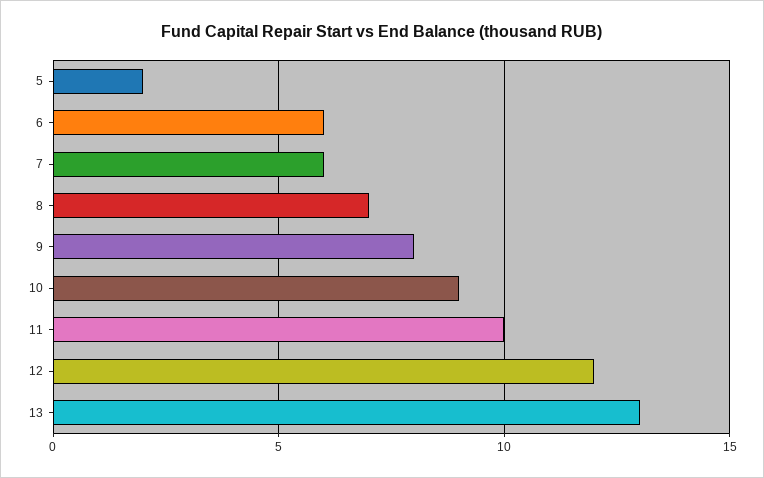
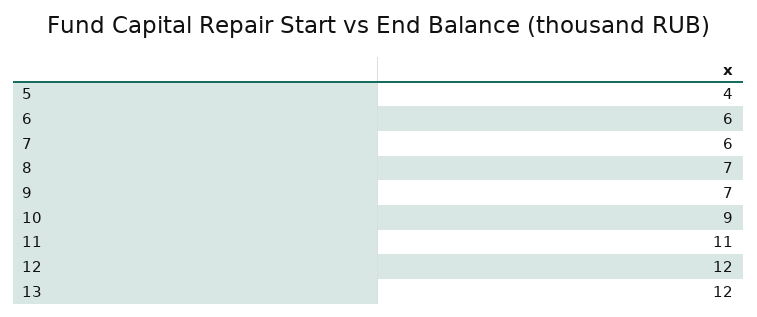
5: 2 -> 4
9: 8 -> 7
11: 10 -> 11
13: 13 -> 12

